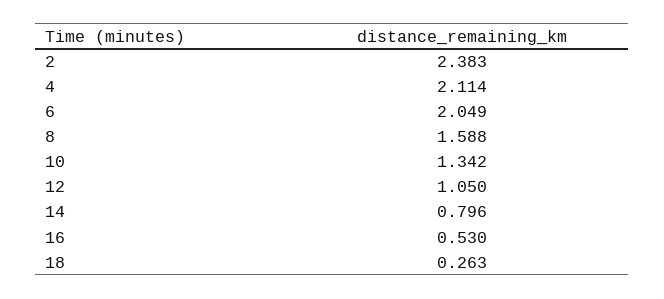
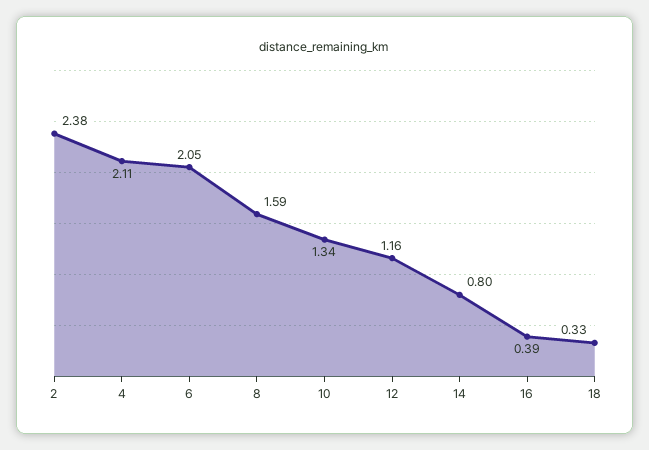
12: 1.05 -> 1.16
16: 0.53 -> 0.39
18: 0.263 -> 0.33

